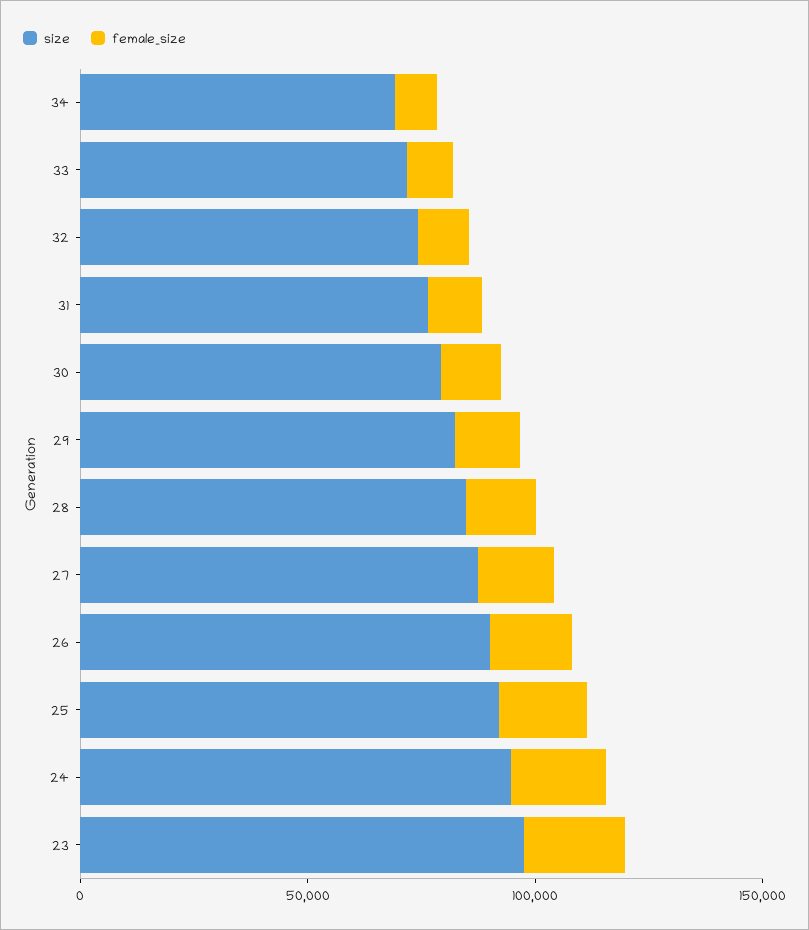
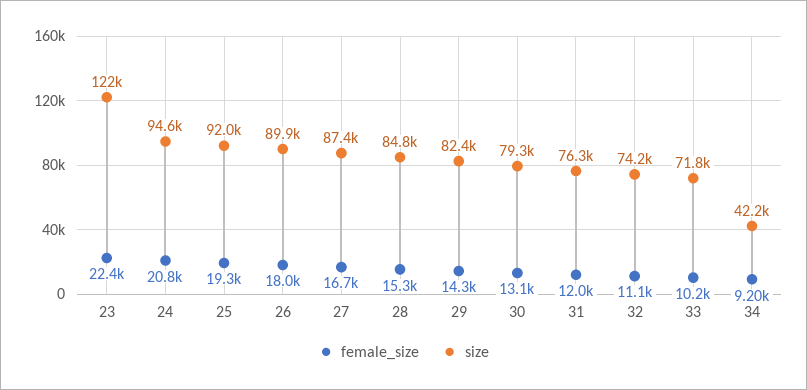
size, 34: 70000 -> 42200
size, 23: 100000 -> 122000

